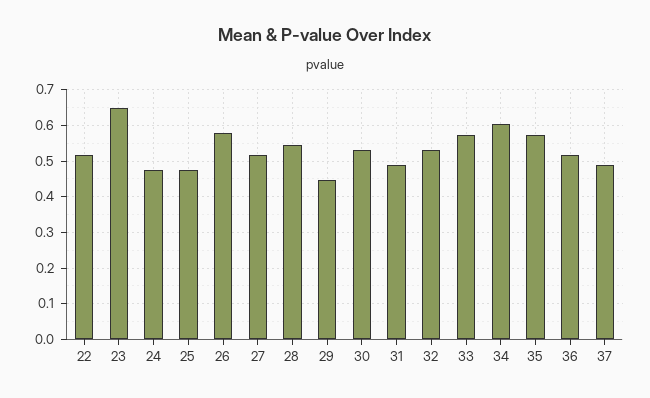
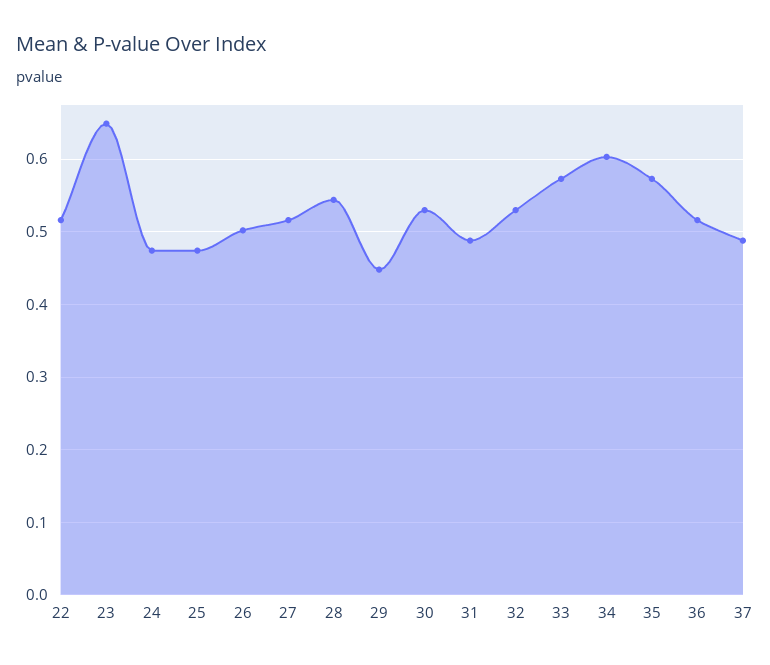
26: 0.58 -> 0.5

